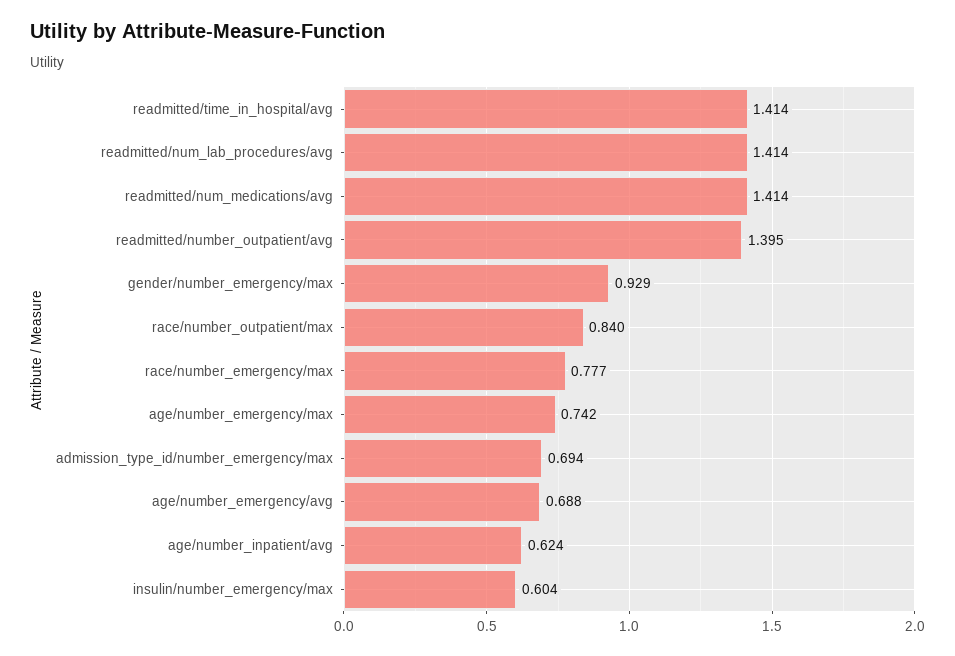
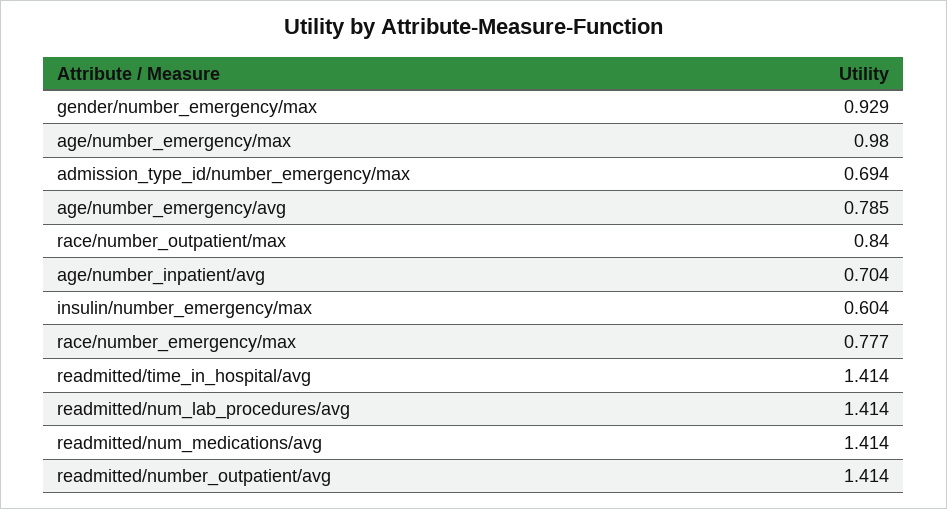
readmitted/number_outpatient/avg: 1.395 -> 1.414
age/number_emergency/max: 0.742 -> 0.98
age/number_emergency/avg: 0.688 -> 0.785
age/number_inpatient/avg: 0.624 -> 0.704

